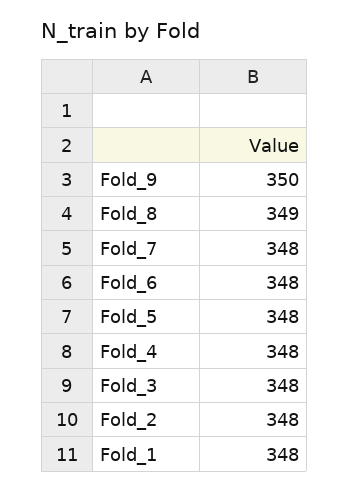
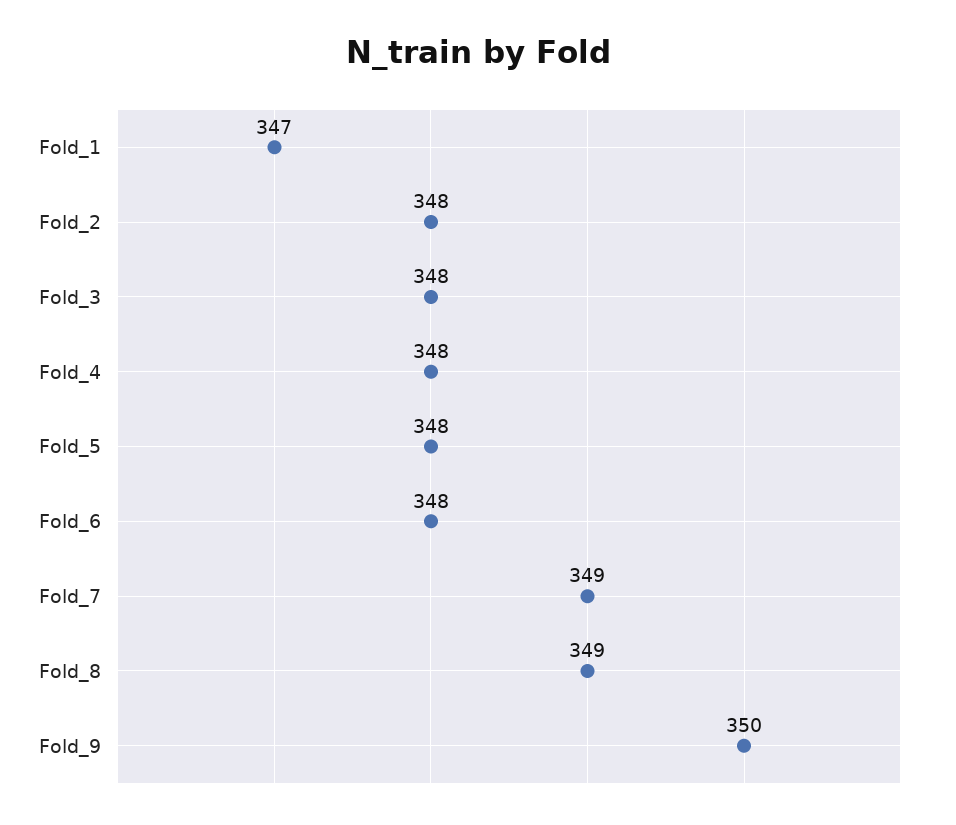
Fold_7: 348 -> 349
Fold_1: 348 -> 347

